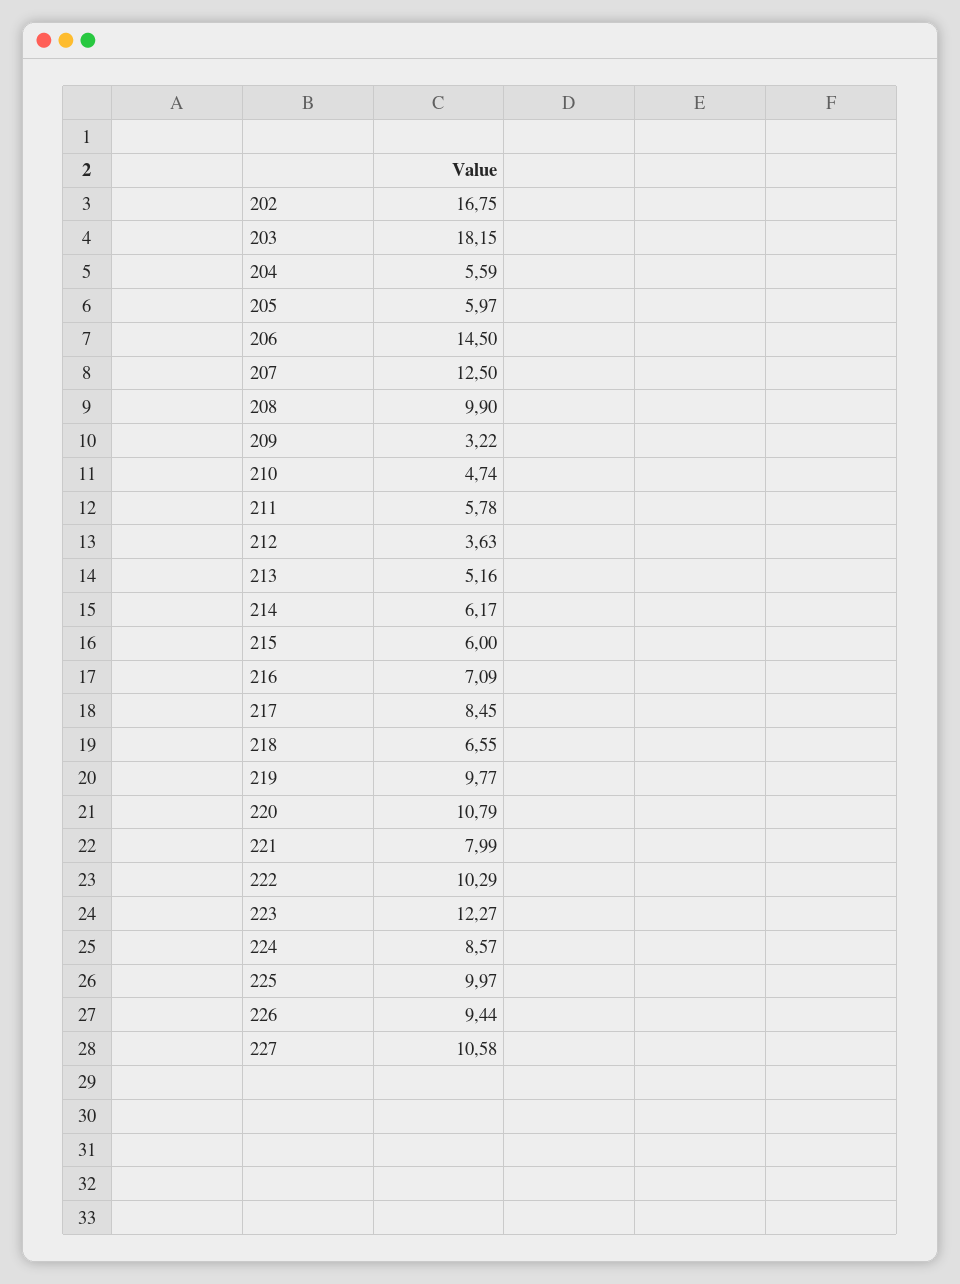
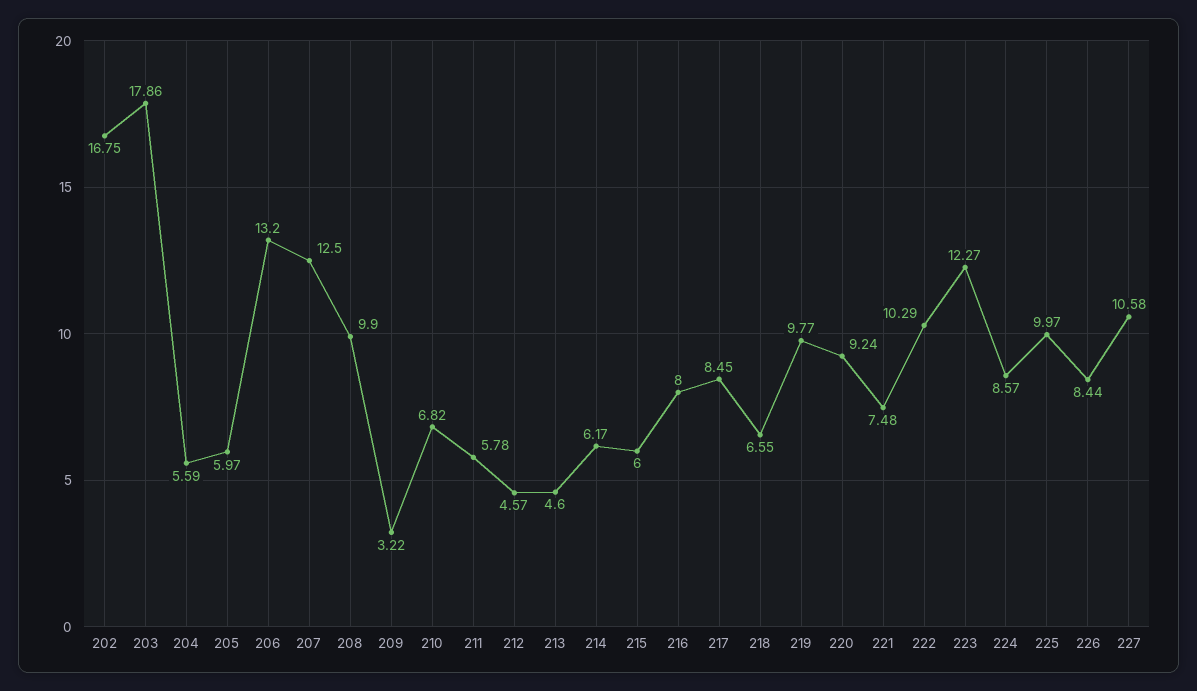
203: 18.15 -> 17.86
206: 14.5 -> 13.2
210: 4.74 -> 6.82
212: 3.63 -> 4.57
213: 5.16 -> 4.6
216: 7.09 -> 8
220: 10.79 -> 9.24
221: 7.99 -> 7.48
226: 9.44 -> 8.44

